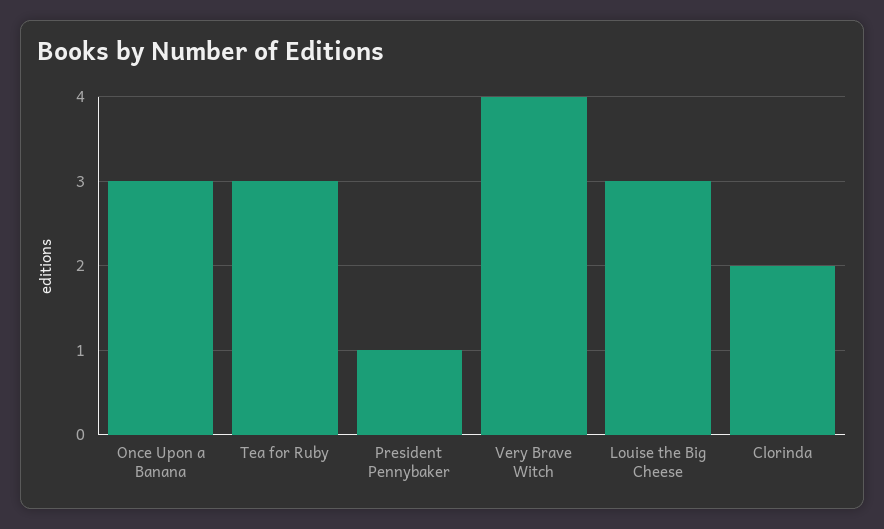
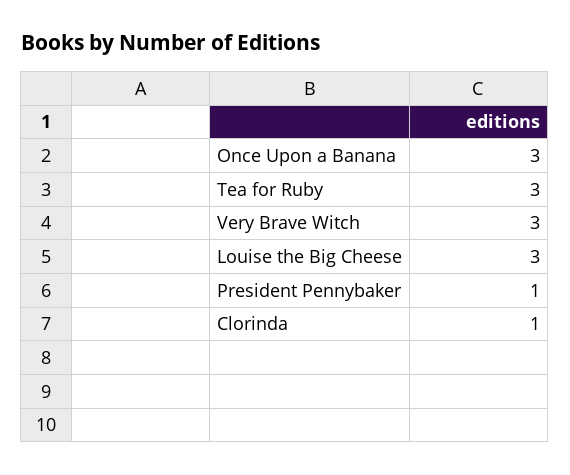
Very Brave Witch: 4 -> 3
Clorinda: 2 -> 1

